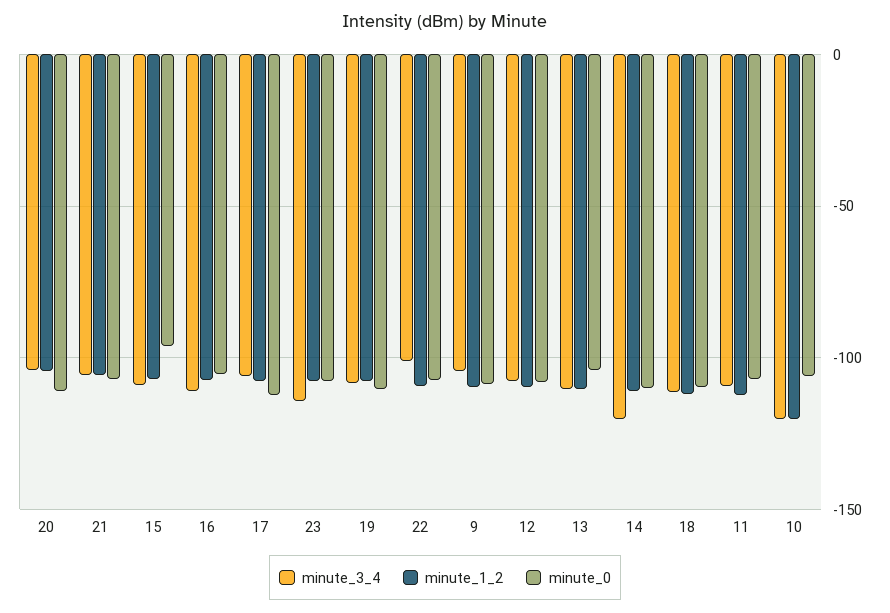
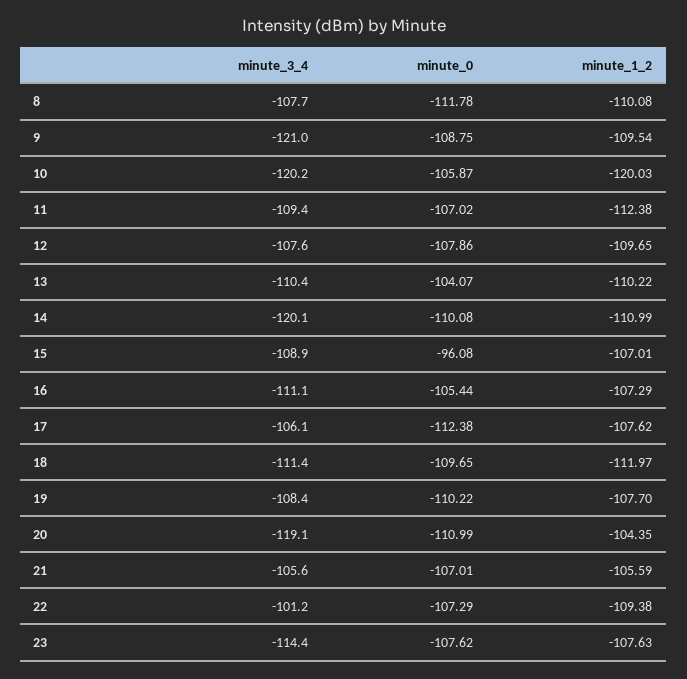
minute_3_4, 20: -105 -> -119.1
minute_3_4, 9: -105 -> -121
minute_3_4, 8: none -> -107.7
minute_0, 8: none -> -111.78
minute_1_2, 8: none -> -110.08

